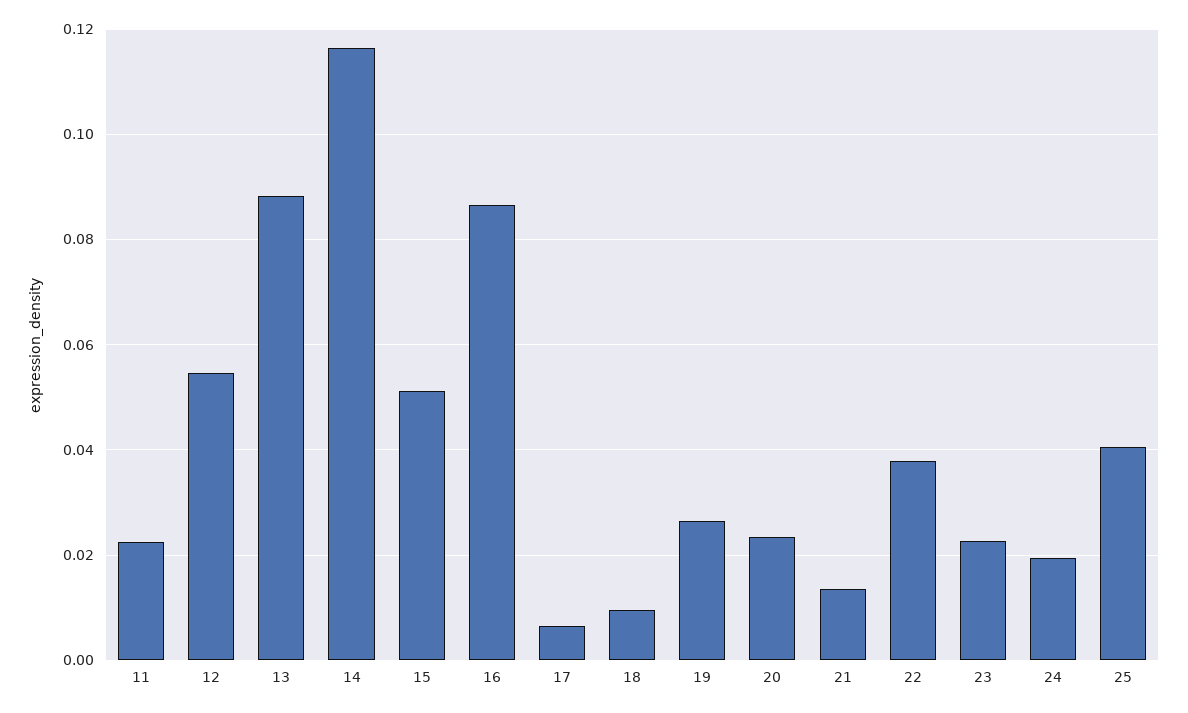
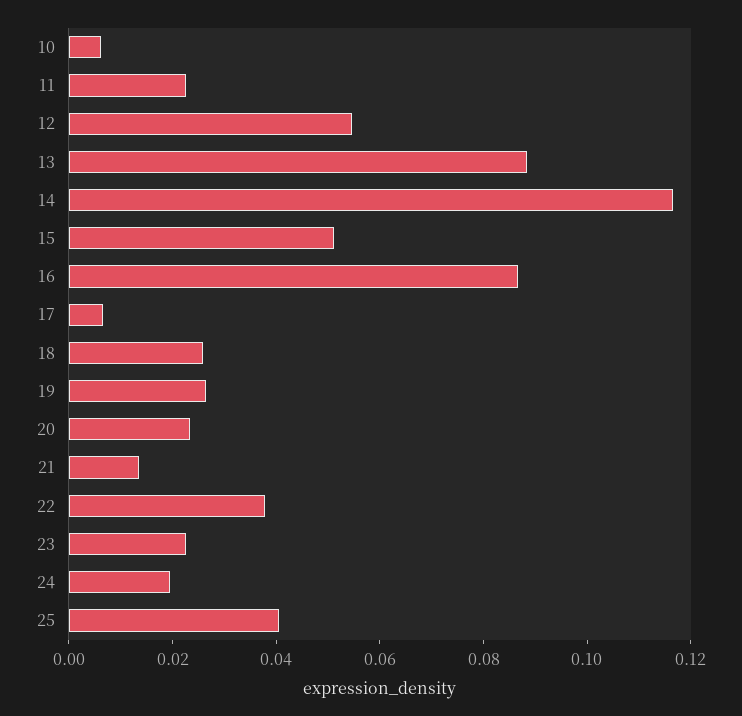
18: 0.01 -> 0.025
10: none -> 0.005

